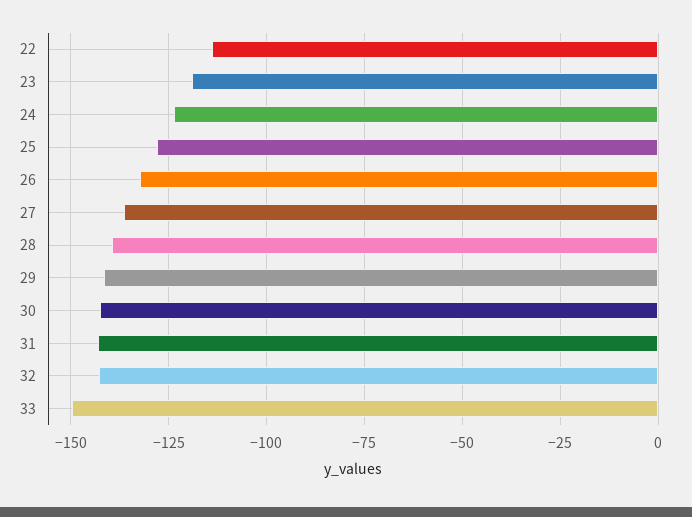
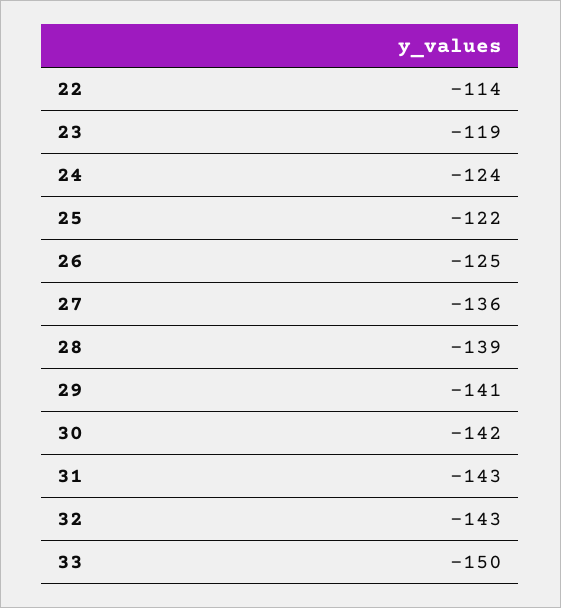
25: -127.5 -> -122
26: -132.5 -> -125

